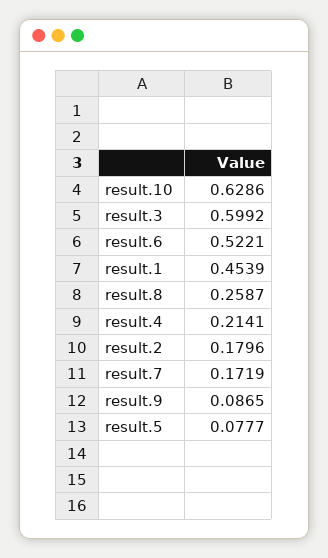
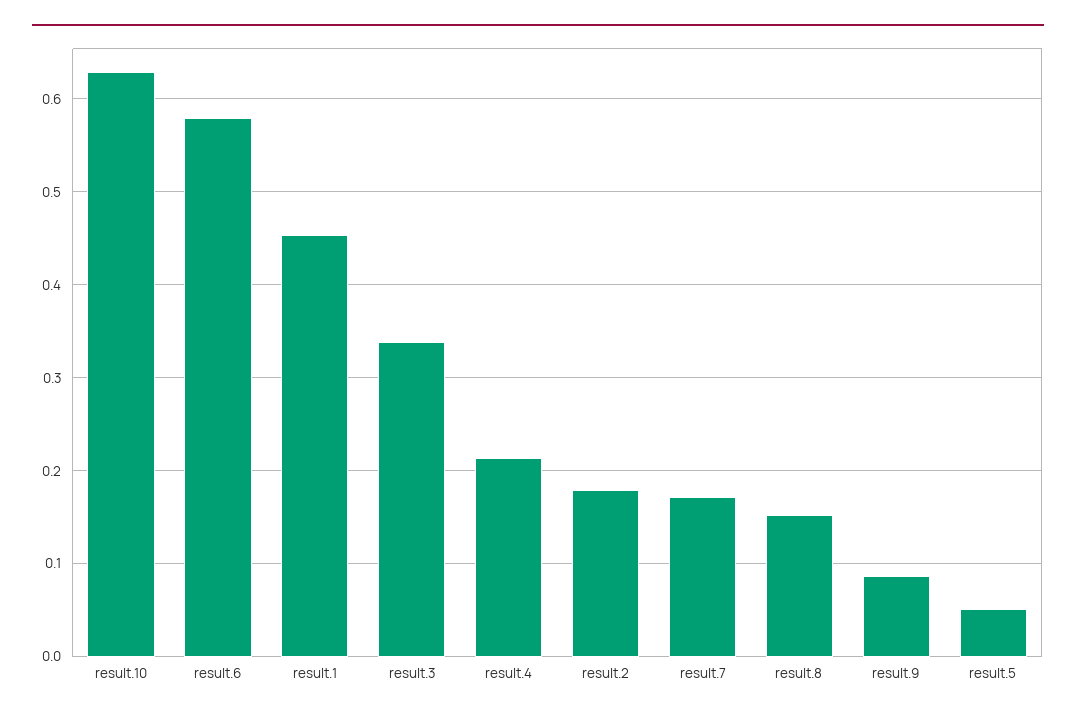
result.3: 0.5992 -> 0.34
result.6: 0.5221 -> 0.58
result.8: 0.2587 -> 0.15
result.5: 0.0777 -> 0.05

